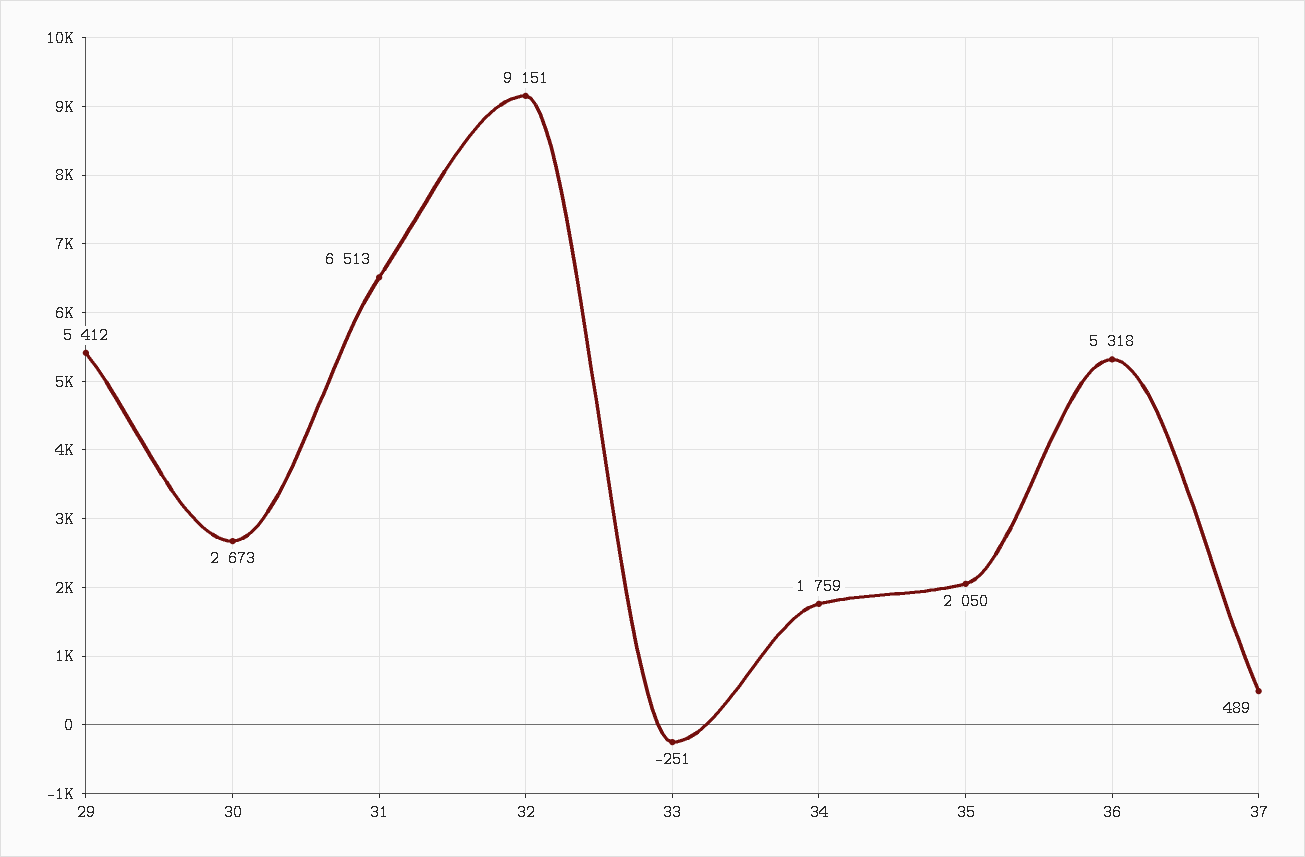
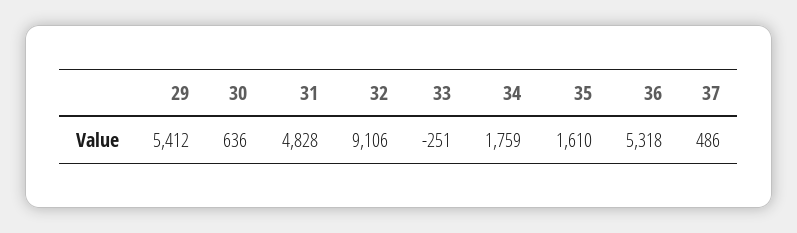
30: 2673 -> 636
31: 6513 -> 4828
32: 9151 -> 9106
35: 2050 -> 1610
37: 489 -> 486

